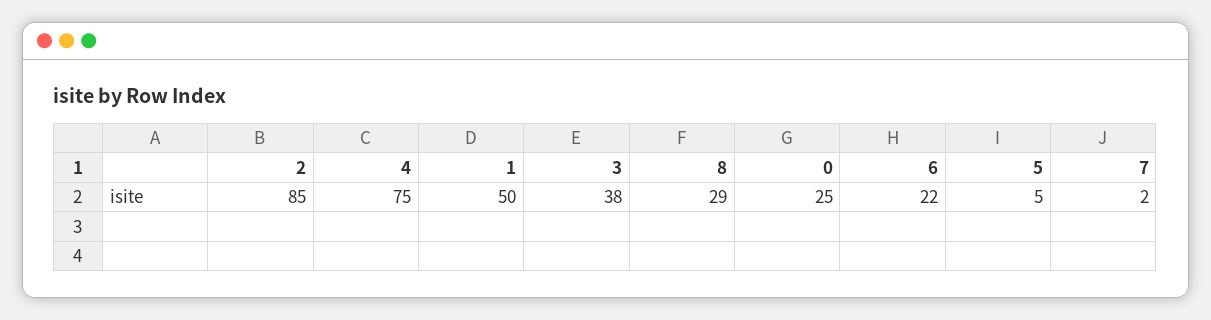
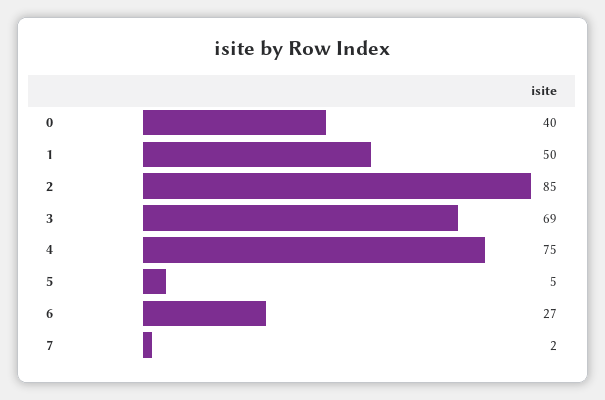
3: 38 -> 69
8: 29 -> none
0: 25 -> 40
6: 22 -> 27

